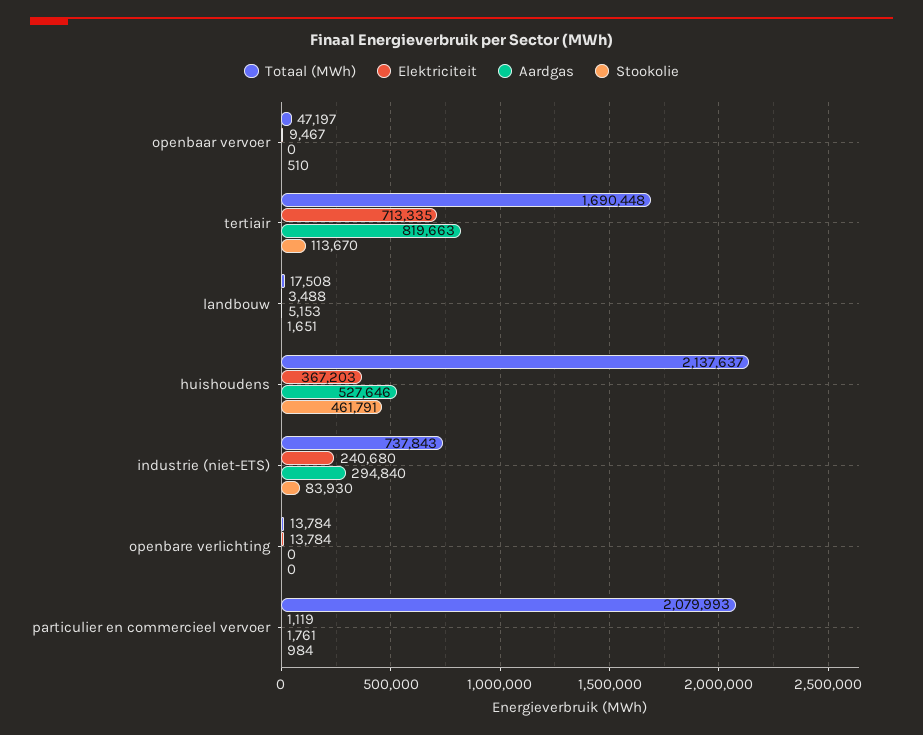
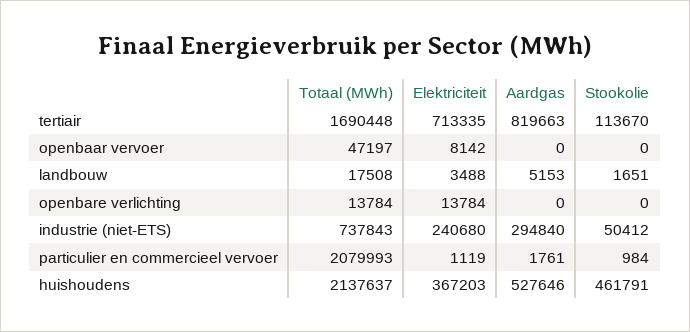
Elektriciteit, openbaar vervoer: 9467 -> 8142
Stookolie, openbaar vervoer: 510 -> 0
Stookolie, industrie (niet-ETS): 83930 -> 50412

